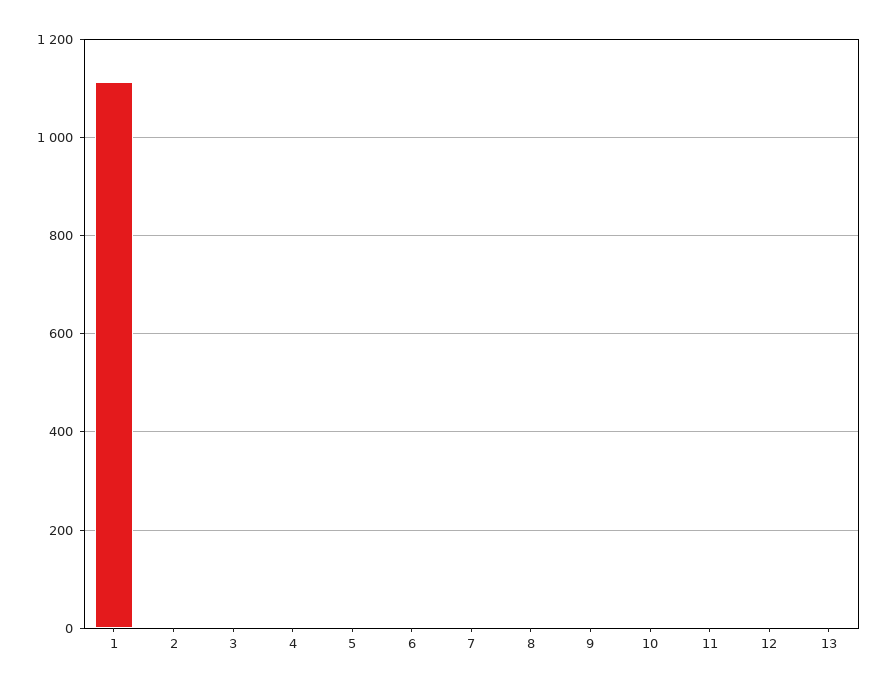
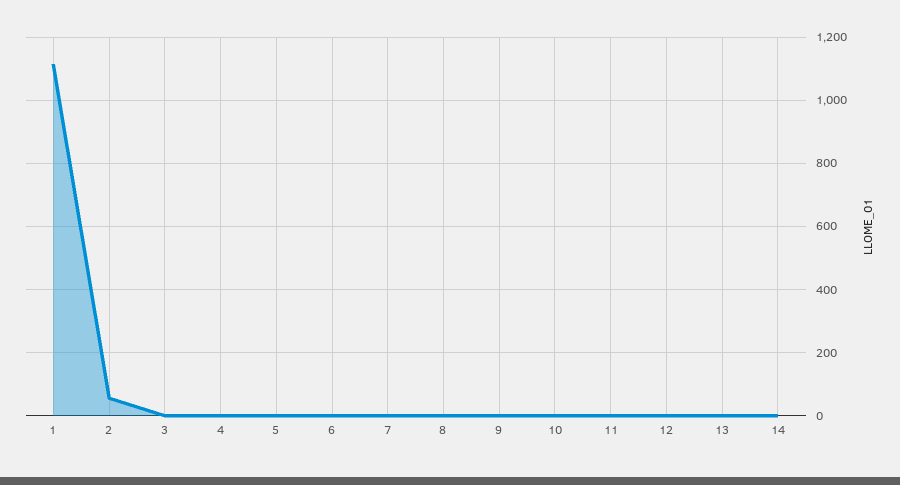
2: 0 -> 60
14: none -> 0

